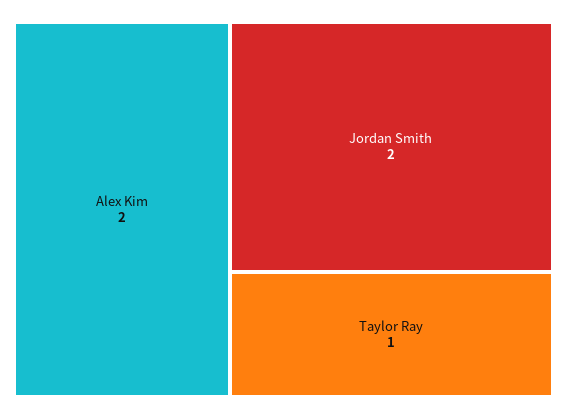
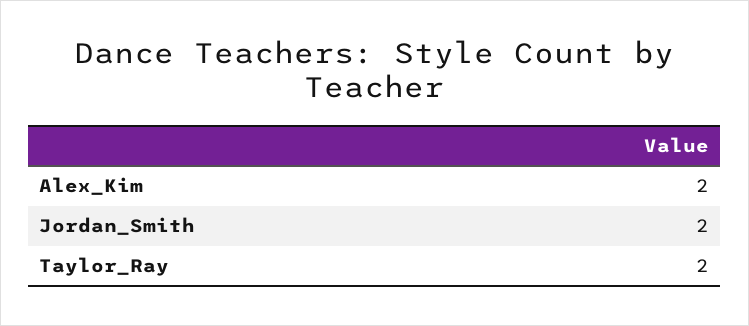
Taylor Ray: 1 -> 2

